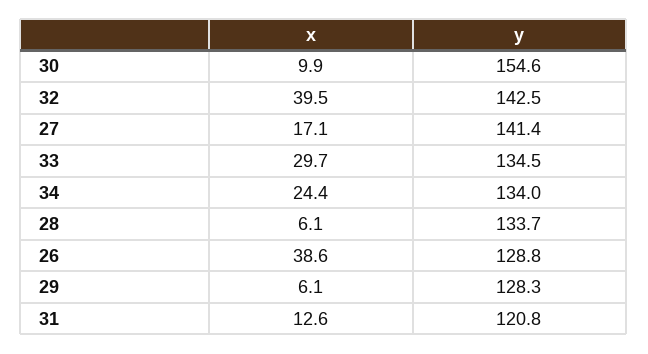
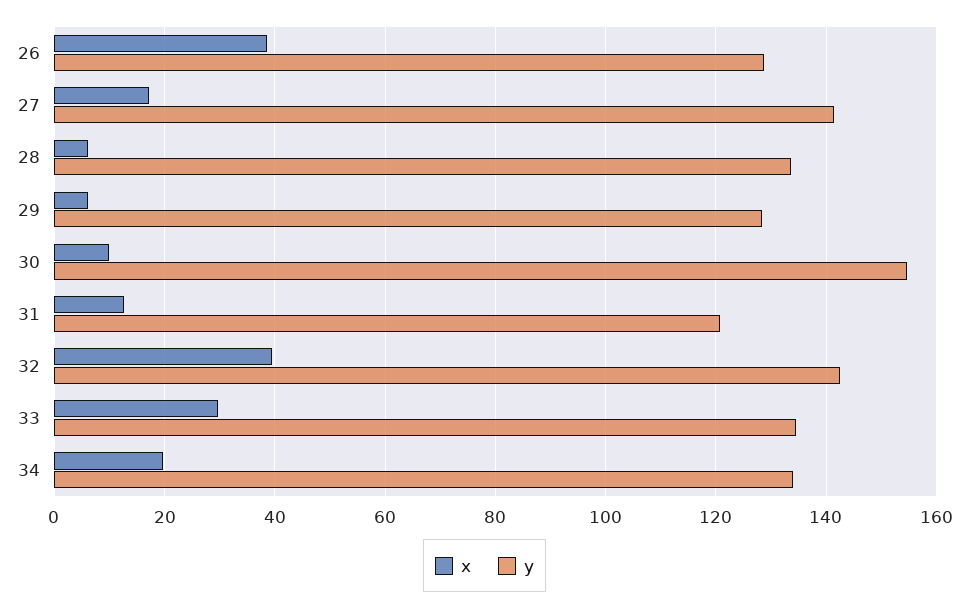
x, 34: 24.4 -> 20

